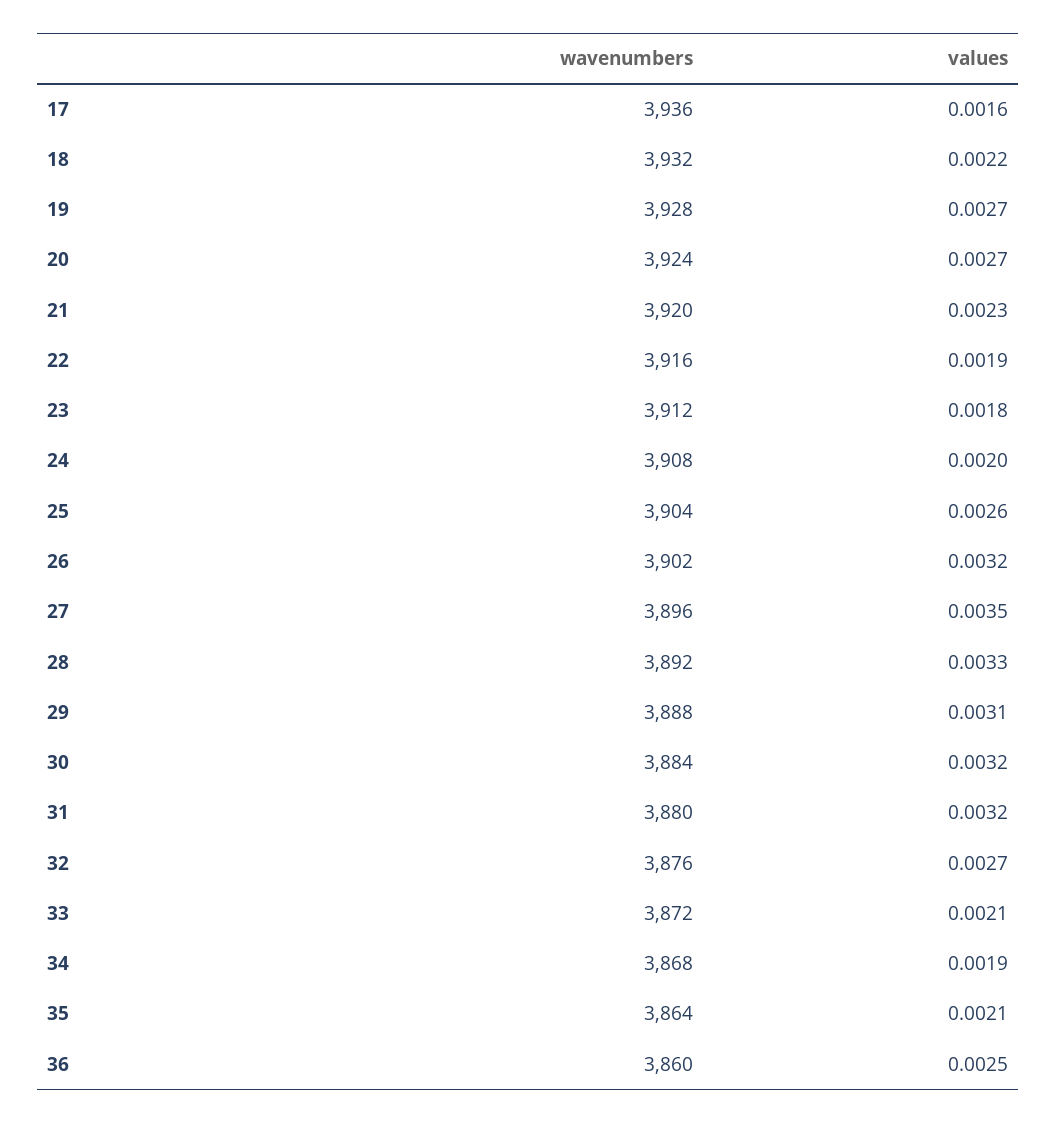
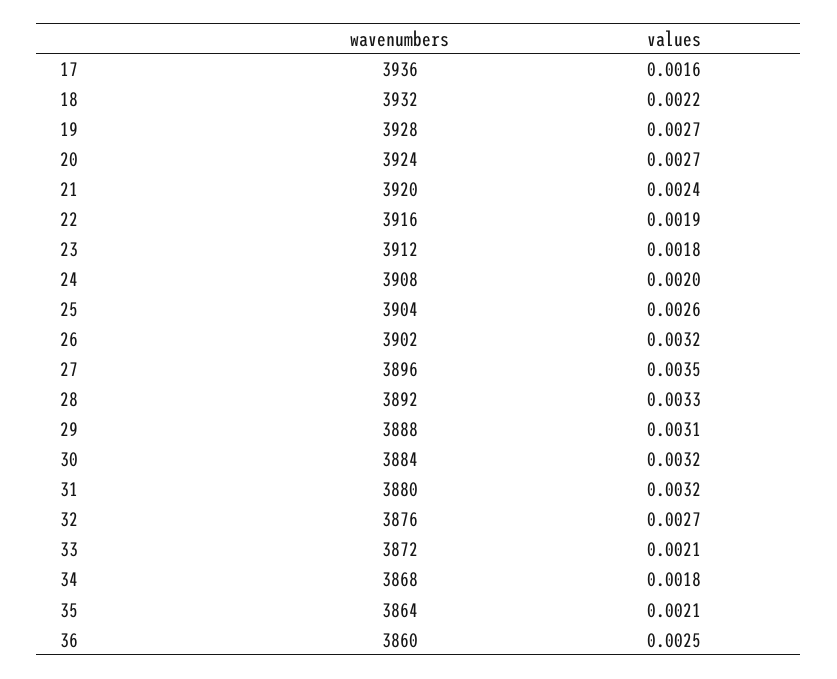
values, 21: 0.0023 -> 0.0024
values, 34: 0.0019 -> 0.0018

